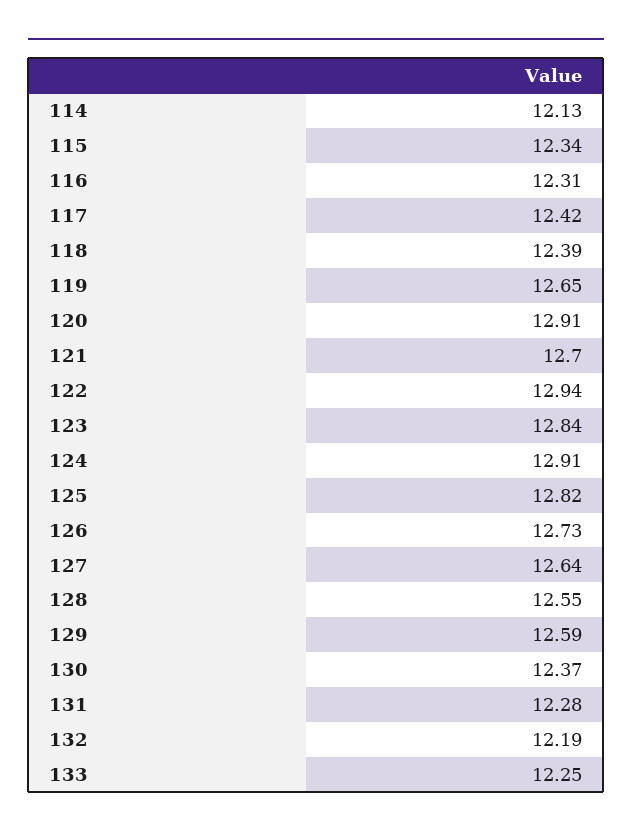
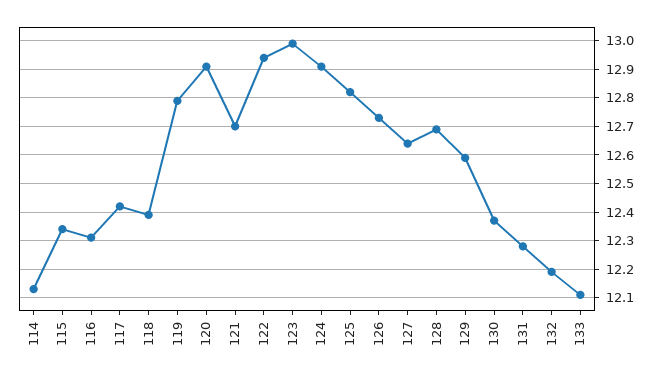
119: 12.65 -> 12.8
123: 12.84 -> 13
128: 12.55 -> 12.7
133: 12.25 -> 12.1

